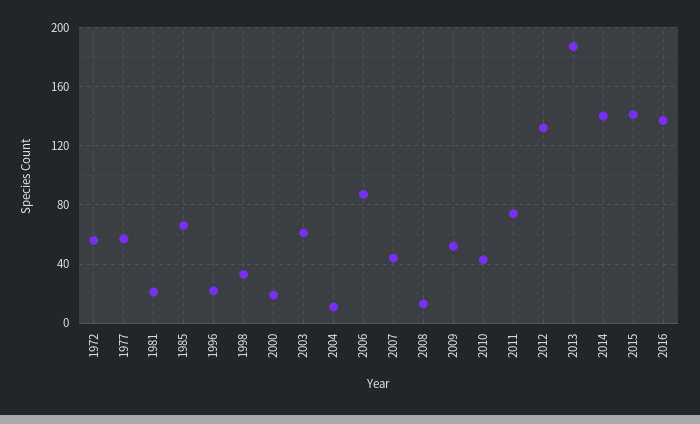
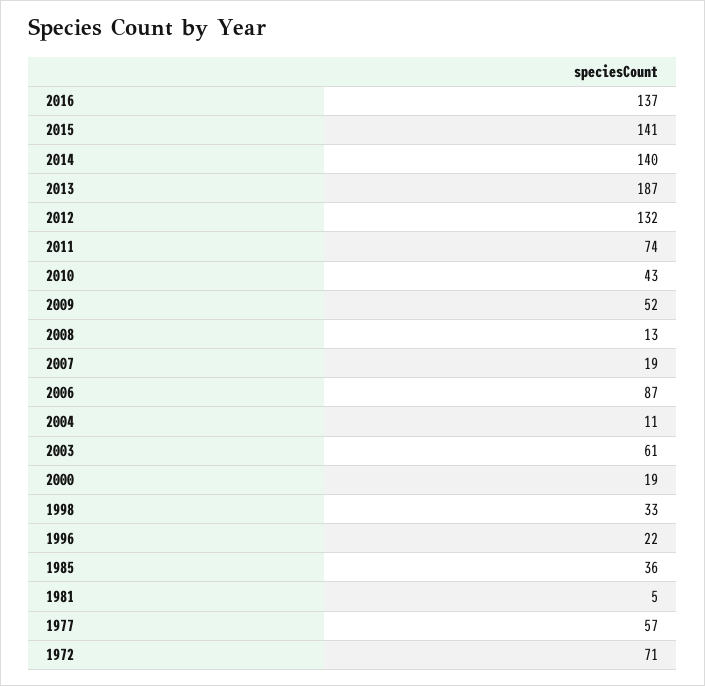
1972: 55 -> 71
1981: 20 -> 5
1985: 65 -> 36
2007: 45 -> 19

